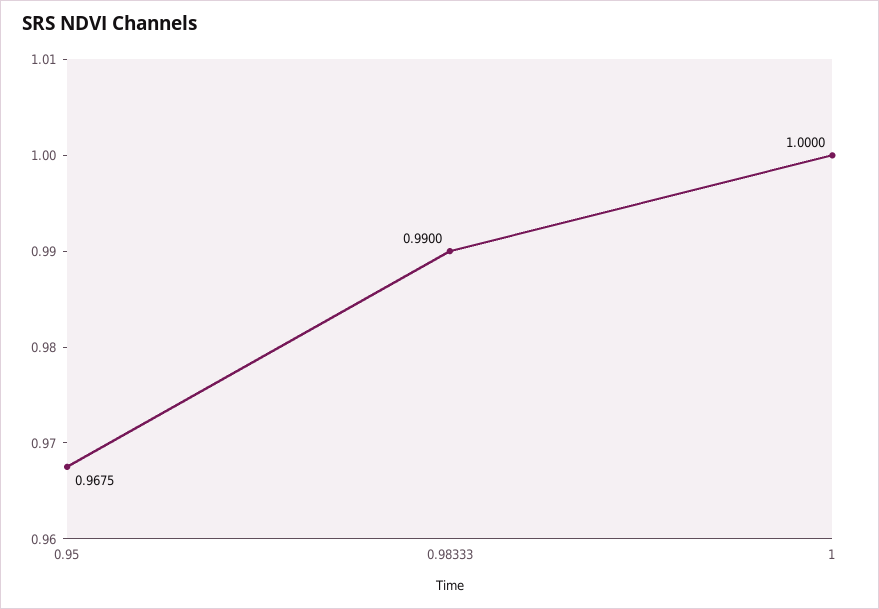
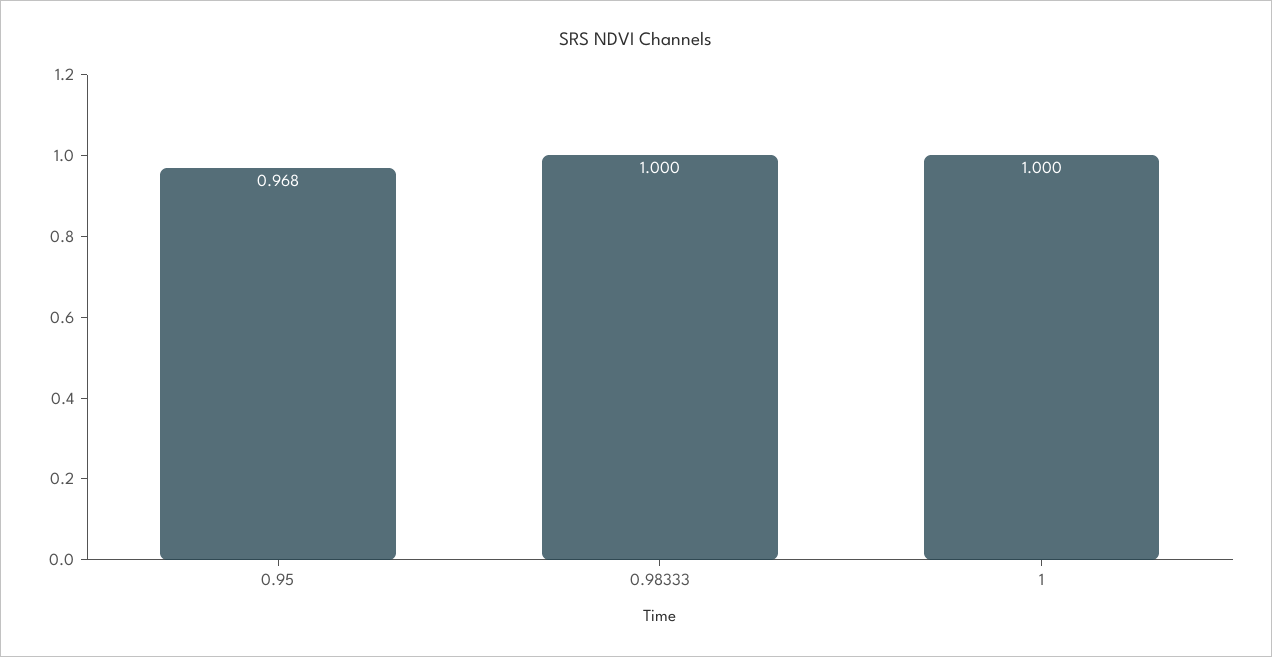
0.98333: 0.99 -> 1

